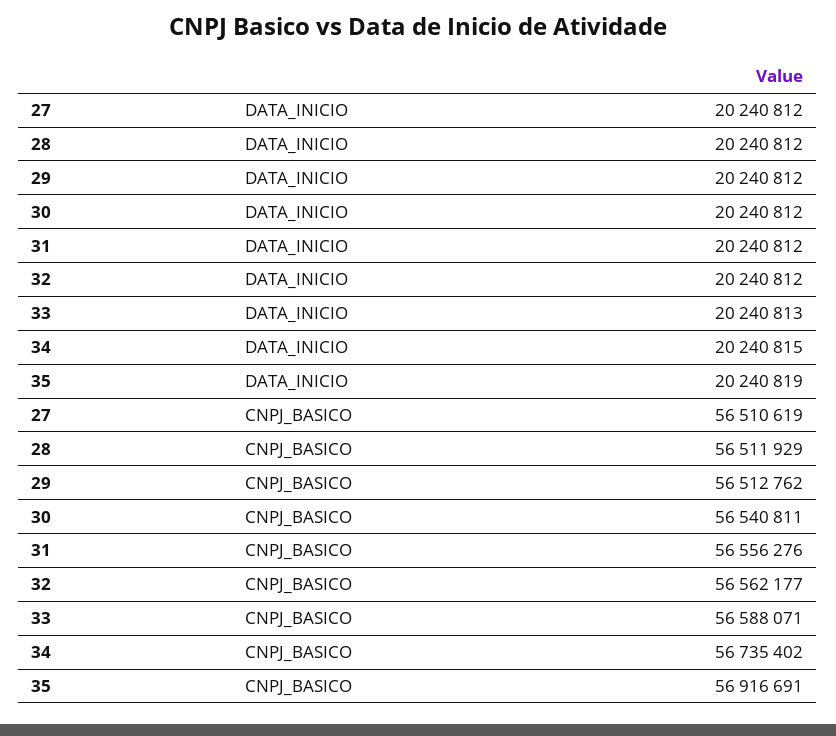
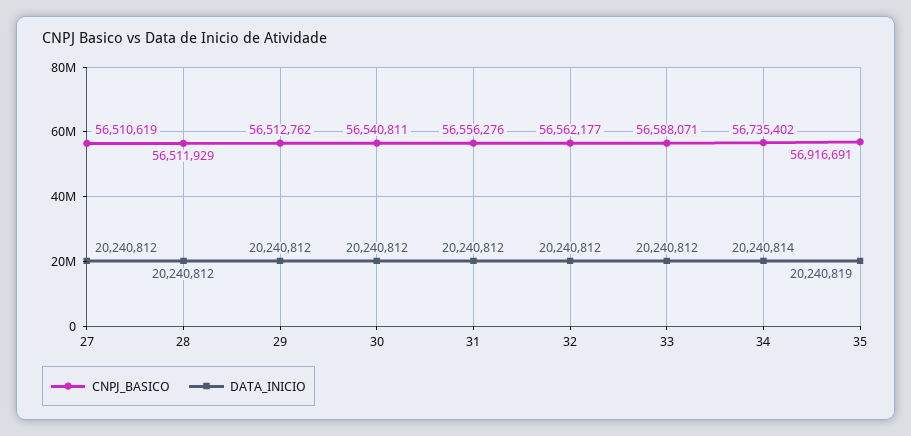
DATA_INICIO, 33: 20240813 -> 20240812
DATA_INICIO, 34: 20240815 -> 20240814

